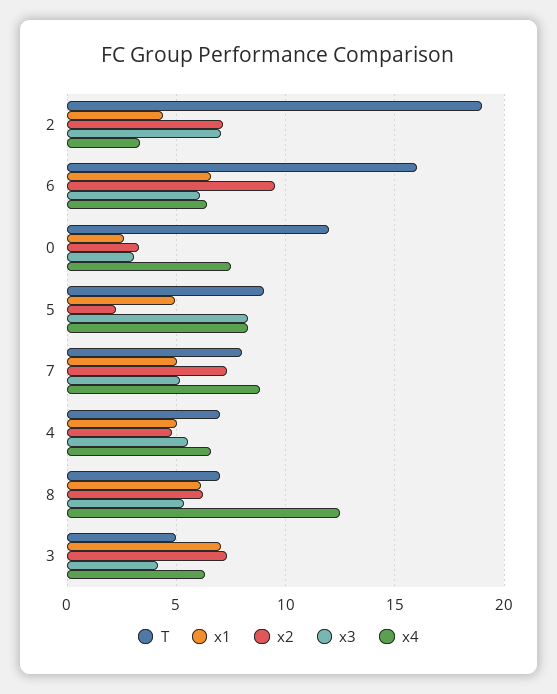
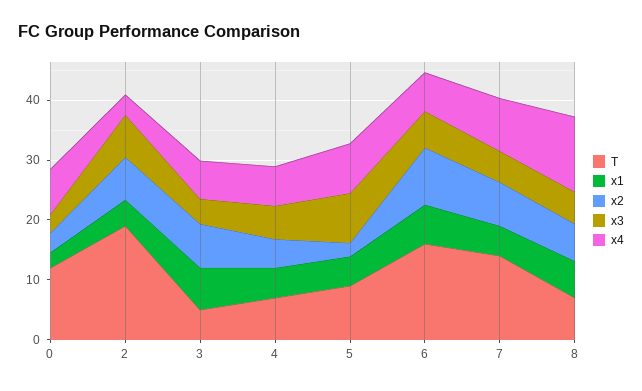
T, 7: 8 -> 14

